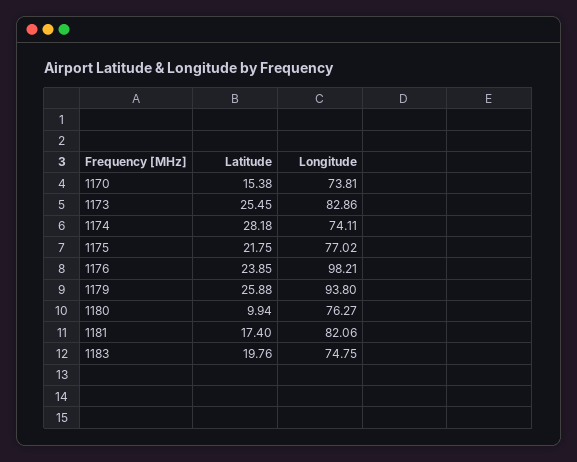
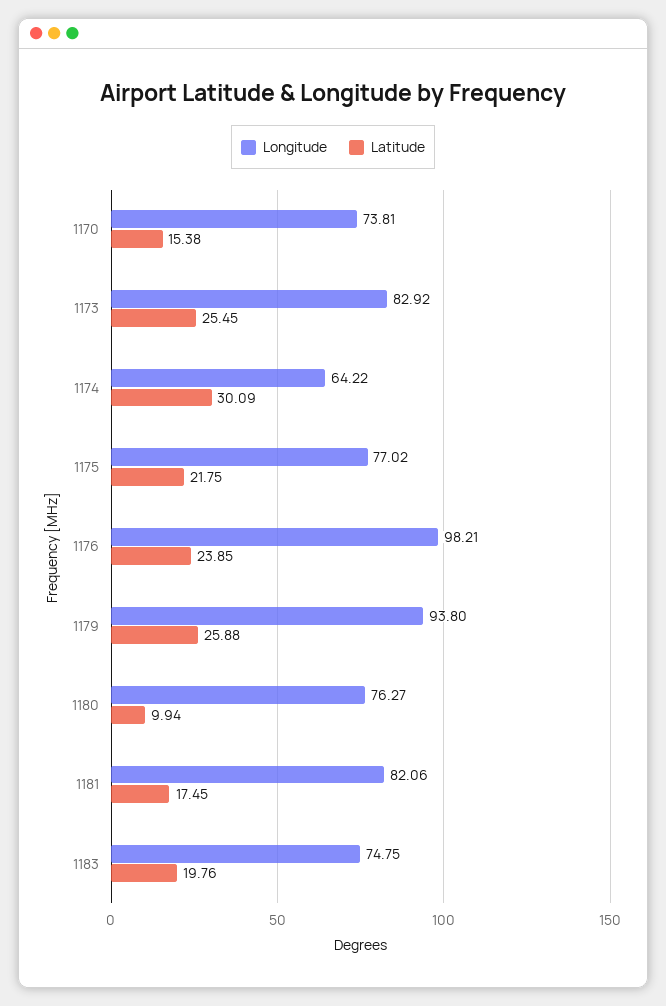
Longitude, 1173: 82.86 -> 82.92
Latitude, 1174: 28.18 -> 30.09
Longitude, 1174: 74.11 -> 64.22
Latitude, 1181: 17.4 -> 17.45

